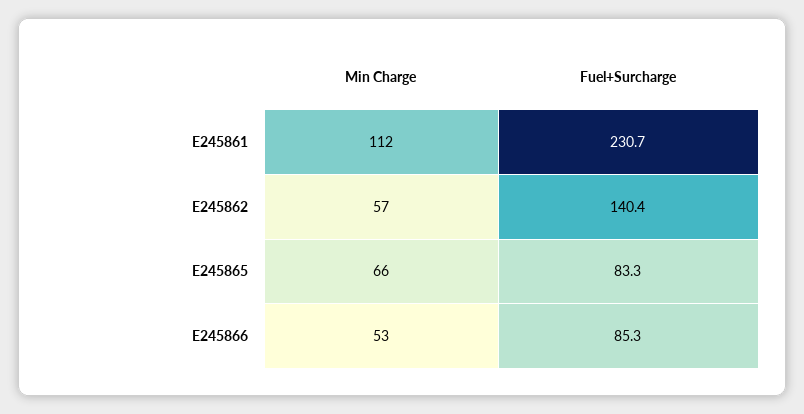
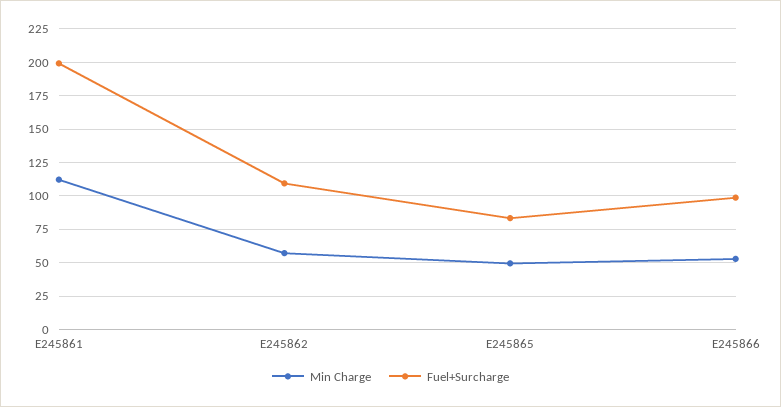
Fuel+Surcharge, E245861: 230.7 -> 200
Fuel+Surcharge, E245862: 140.4 -> 110
Min Charge, E245865: 66 -> 50
Fuel+Surcharge, E245866: 85.3 -> 100

